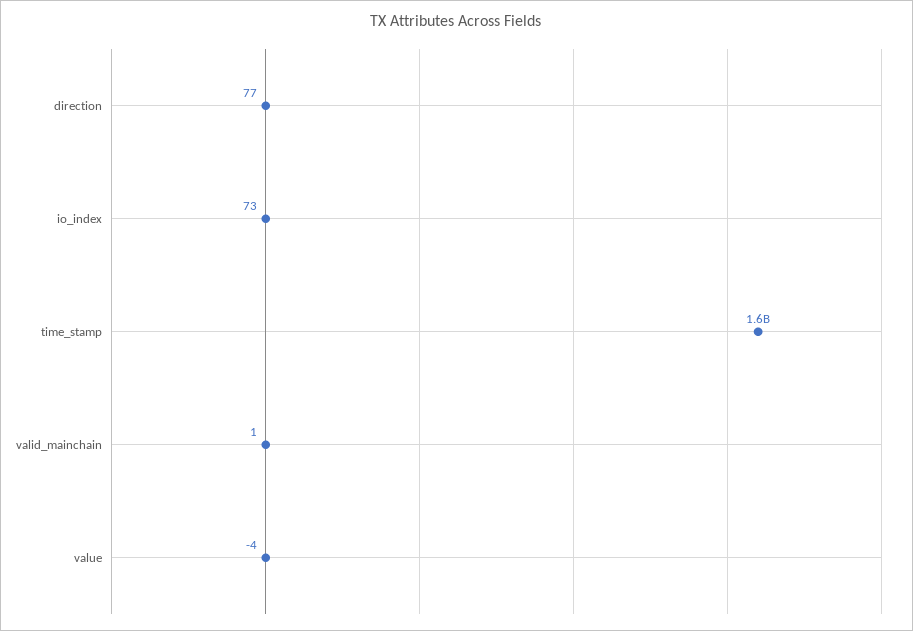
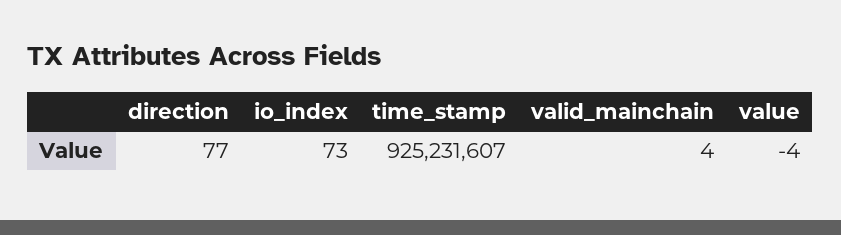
time_stamp: 1600000000 -> 925231607
valid_mainchain: 1 -> 4

